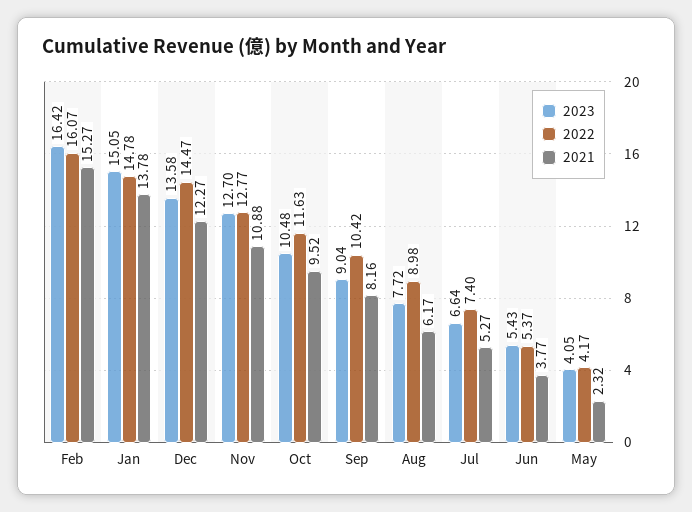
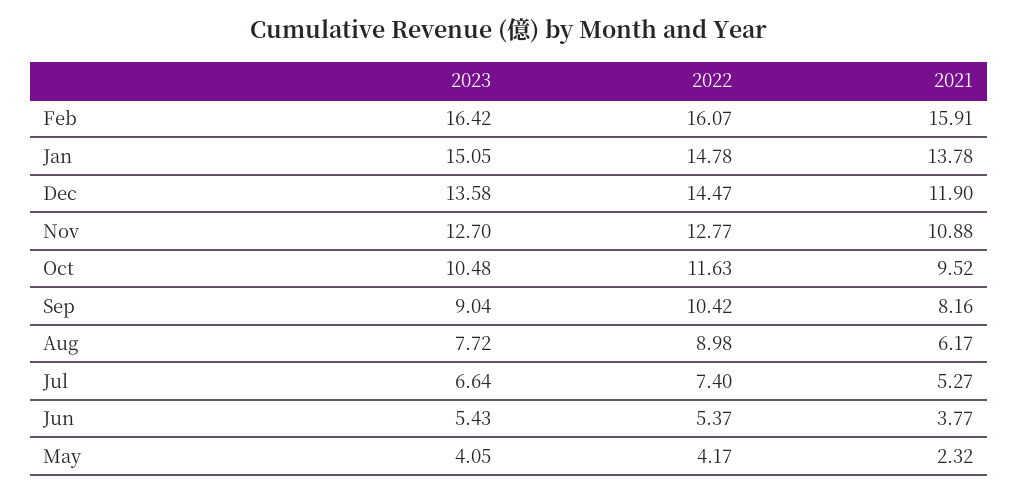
2021, Feb: 15.27 -> 15.91
2021, Dec: 12.27 -> 11.9

